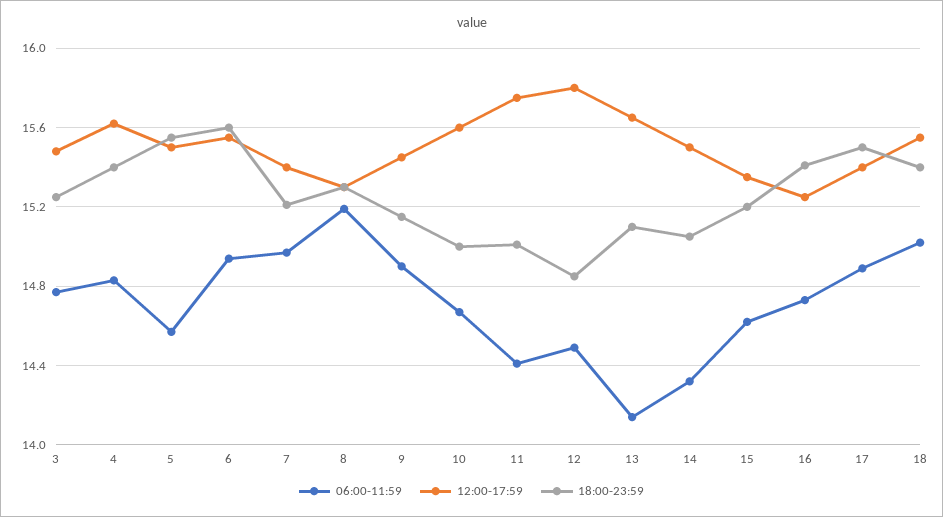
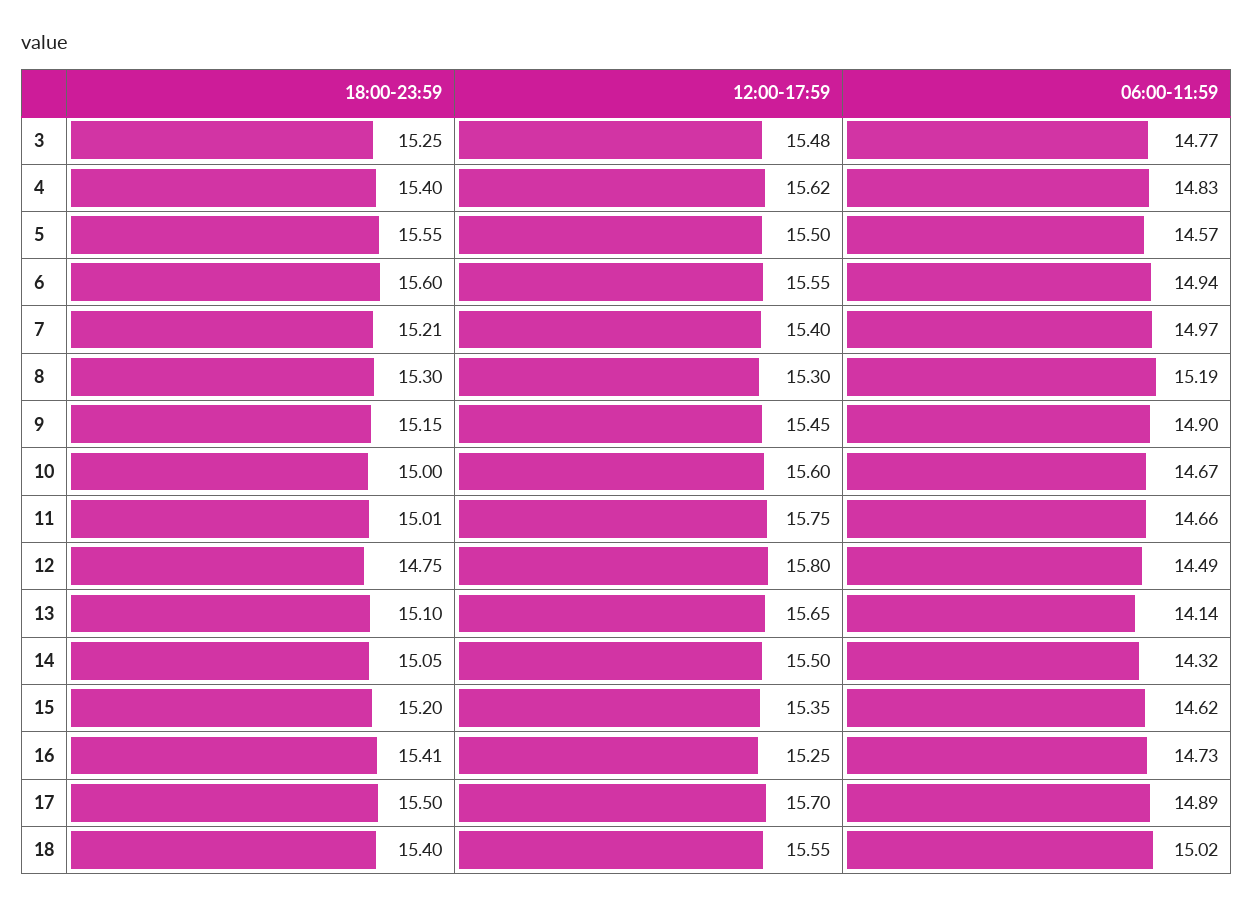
06:00-11:59, 11: 14.4 -> 14.66
18:00-23:59, 12: 14.85 -> 14.75
12:00-17:59, 17: 15.4 -> 15.7

